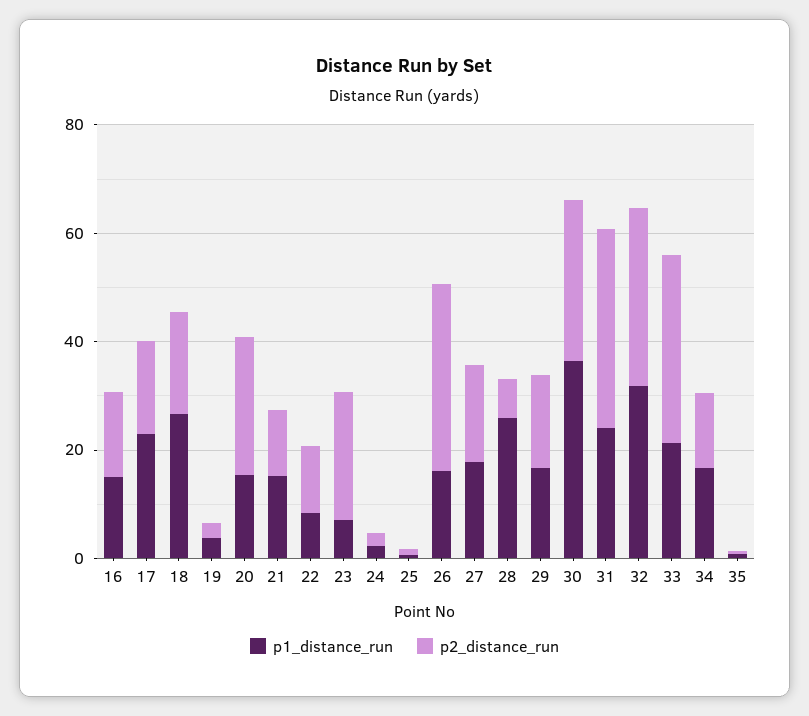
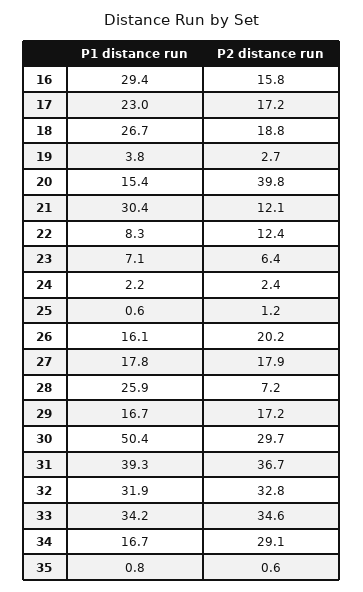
p1_distance_run, 16: 15 -> 29.4
p2_distance_run, 20: 25 -> 39.8
p1_distance_run, 21: 15 -> 30.4
p2_distance_run, 23: 25 -> 6.4
p2_distance_run, 26: 35 -> 20.2
p1_distance_run, 30: 35 -> 50.4
p1_distance_run, 31: 25 -> 39.3
p1_distance_run, 33: 20 -> 34.2
p2_distance_run, 34: 15 -> 29.1

